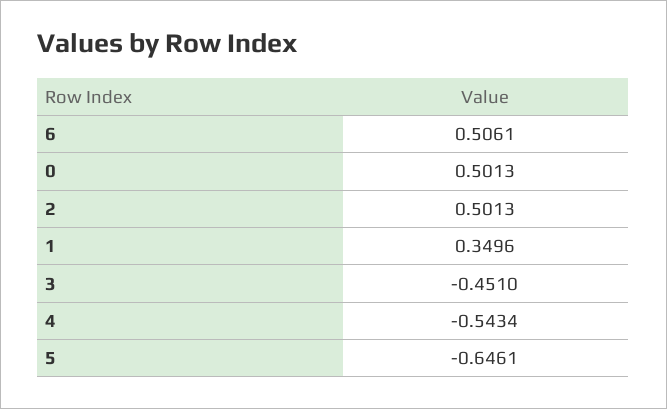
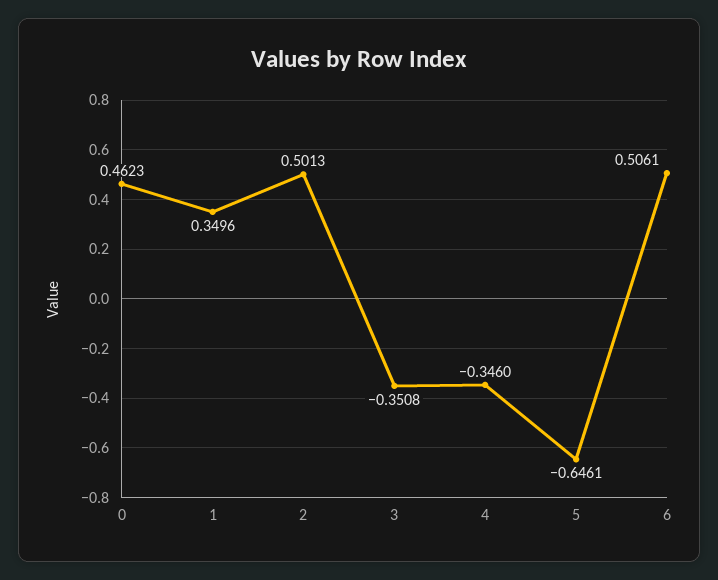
0: 0.5013 -> 0.4623
3: -0.451 -> -0.3508
4: -0.5434 -> -0.346

